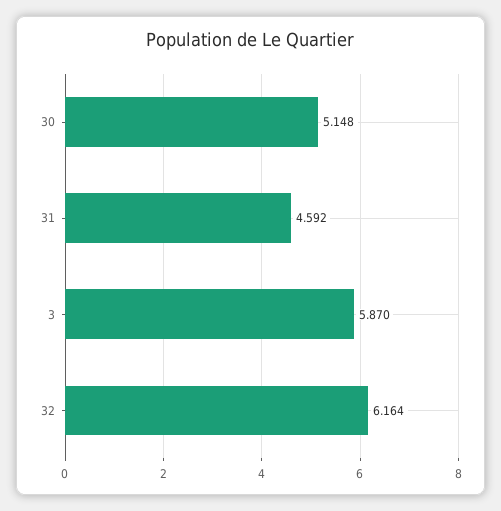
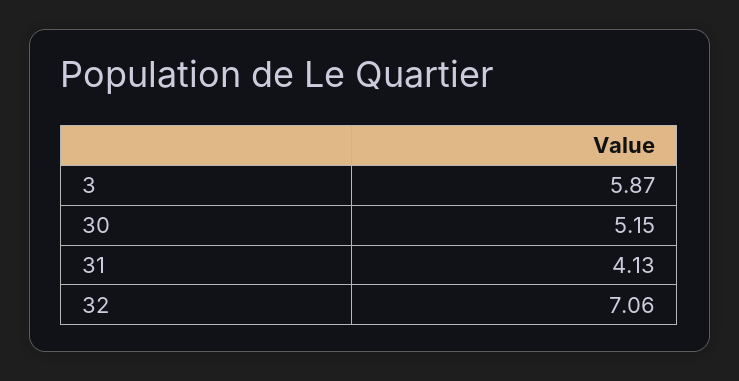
31: 4.592 -> 4.13
32: 6.164 -> 7.06

